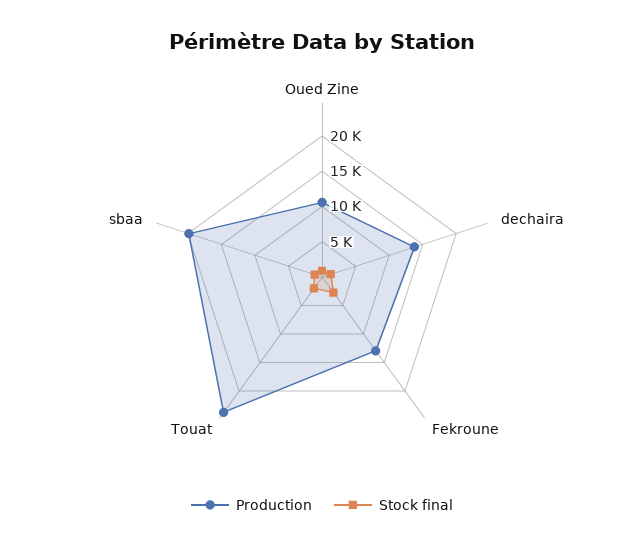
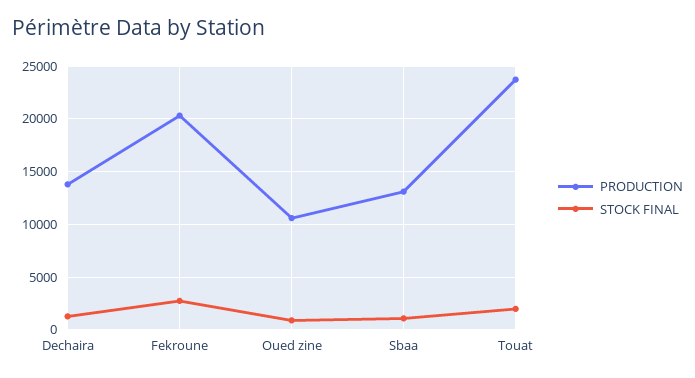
Production, Fekroune: 12500 -> 20000
Production, sbaa: 20000 -> 13000

